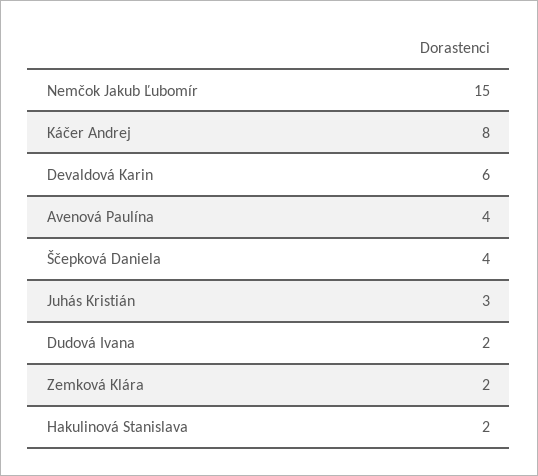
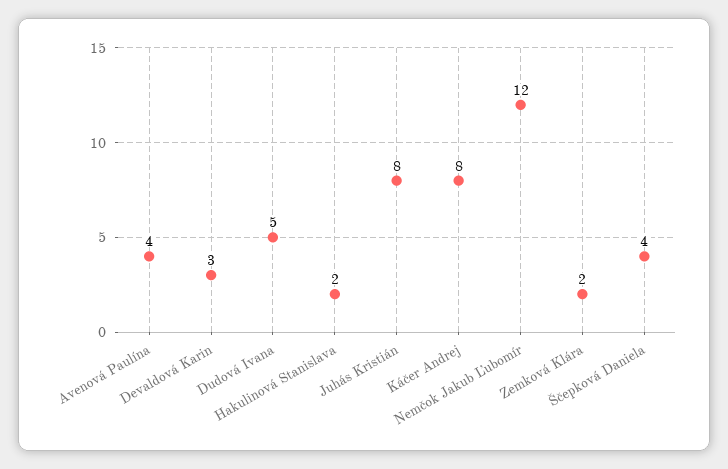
Nemčok Jakub Ľubomír: 15 -> 12
Devaldová Karin: 6 -> 3
Juhás Kristián: 3 -> 8
Dudová Ivana: 2 -> 5

